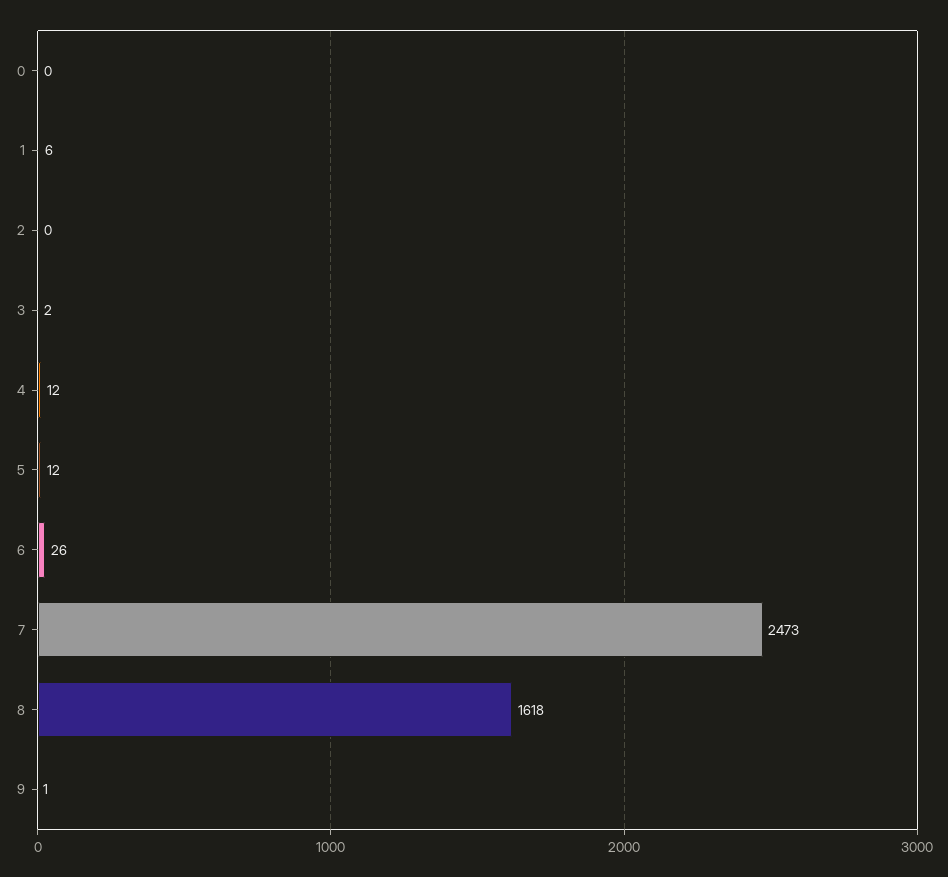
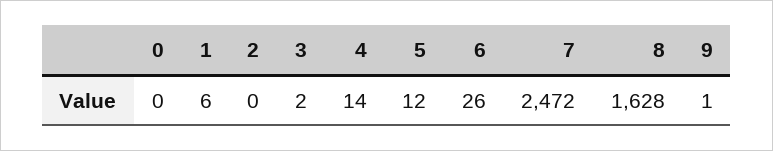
4: 12 -> 14
7: 2473 -> 2472
8: 1618 -> 1628

